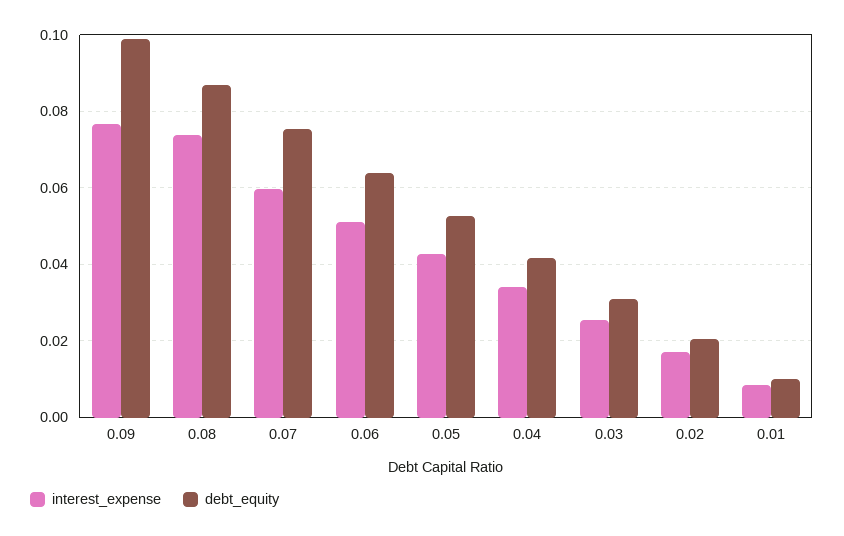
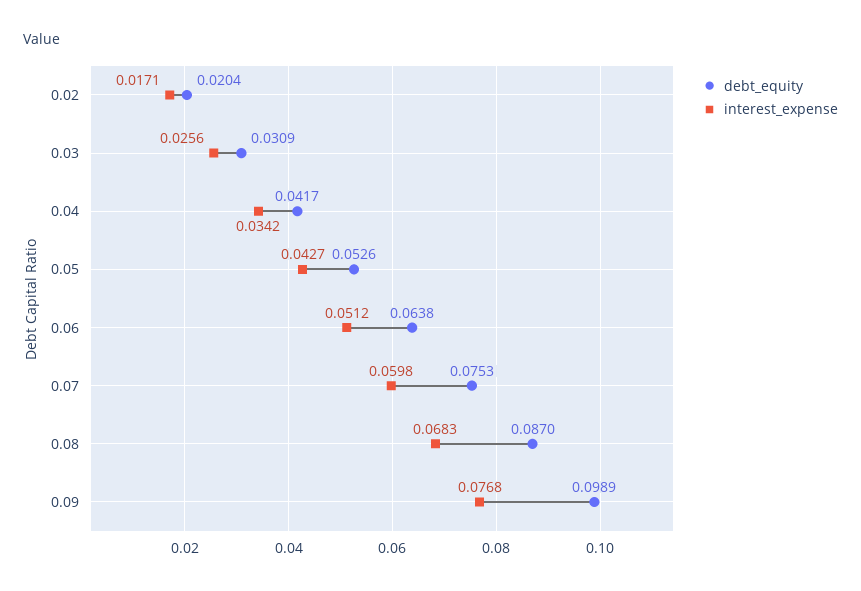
interest_expense, 0.08: 0.074 -> 0.0683
interest_expense, 0.01: 0.008 -> none
debt_equity, 0.01: 0.01 -> none

